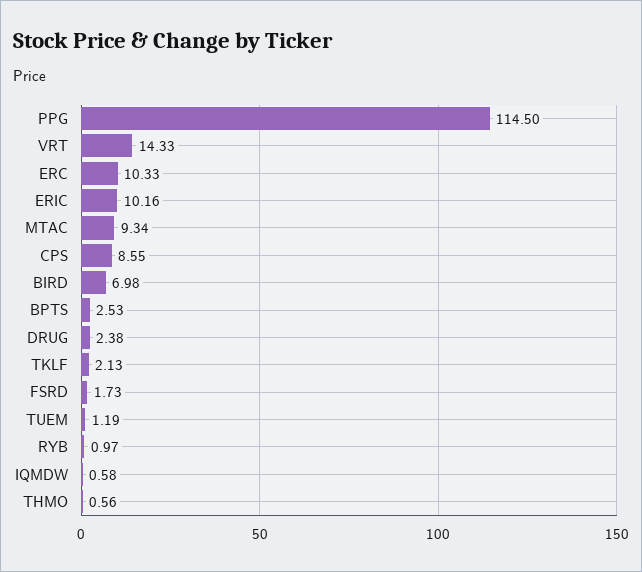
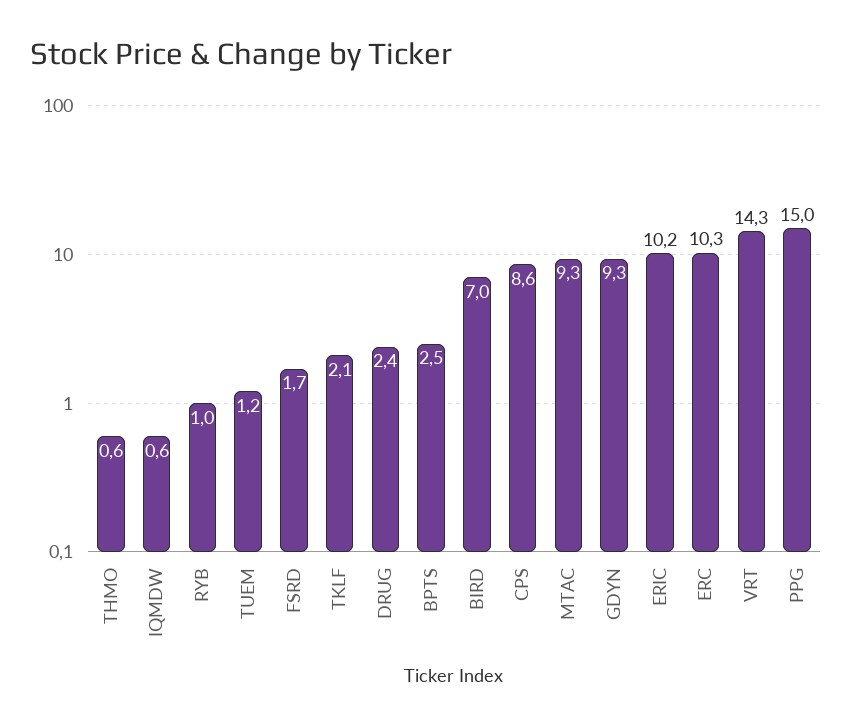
PPG: 114.5 -> 15
GDYN: none -> 9.3

